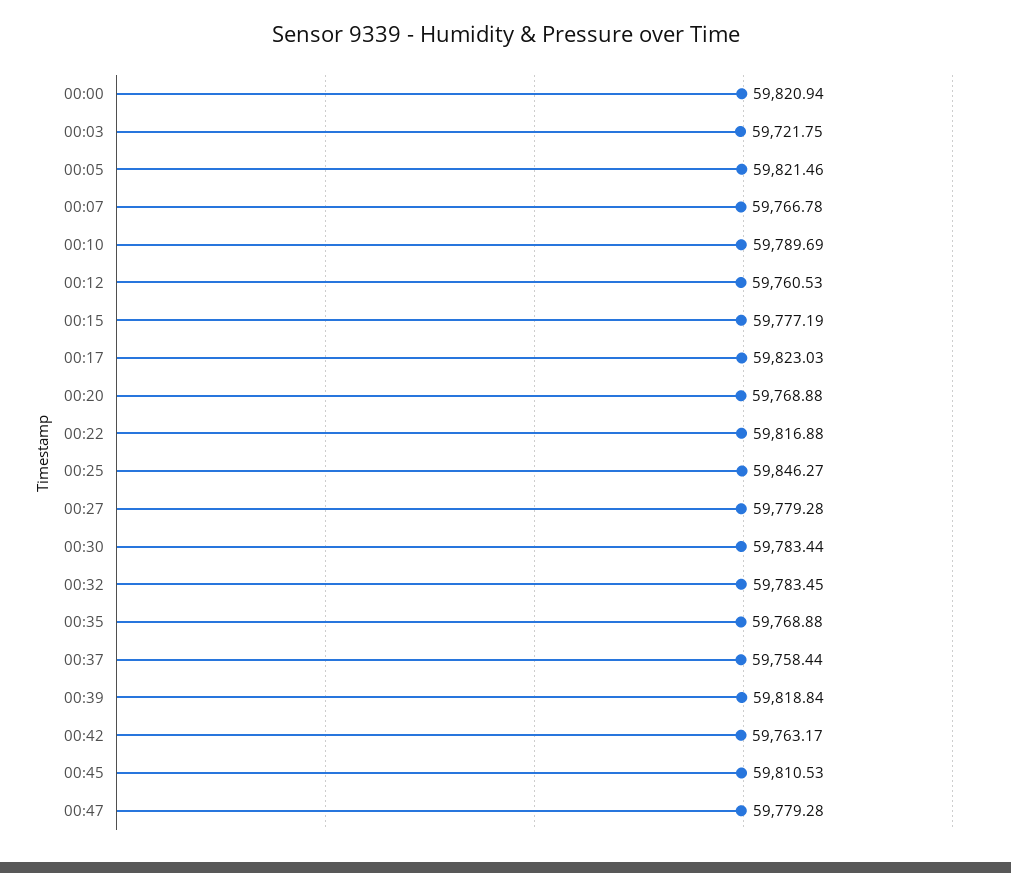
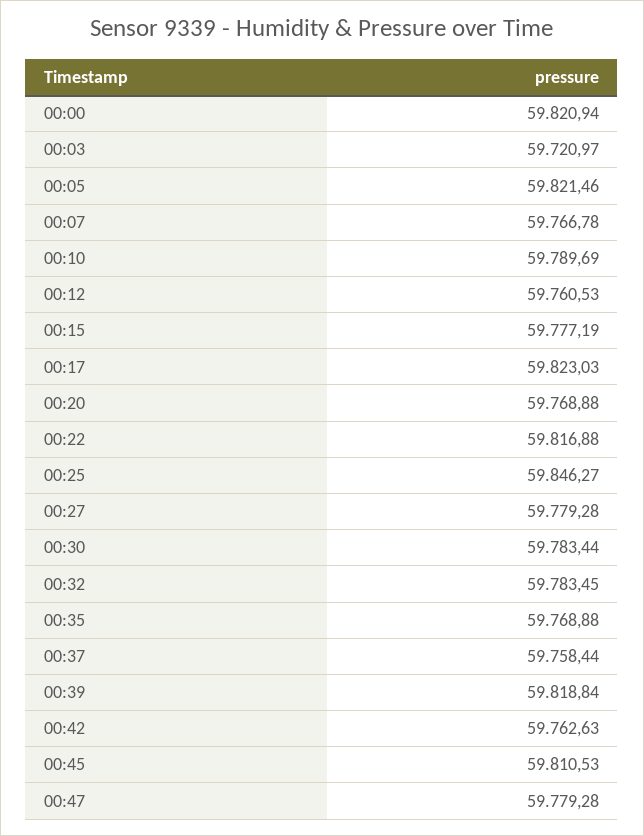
00:03: 59721.75 -> 59720.97
00:42: 59763.17 -> 59762.63

